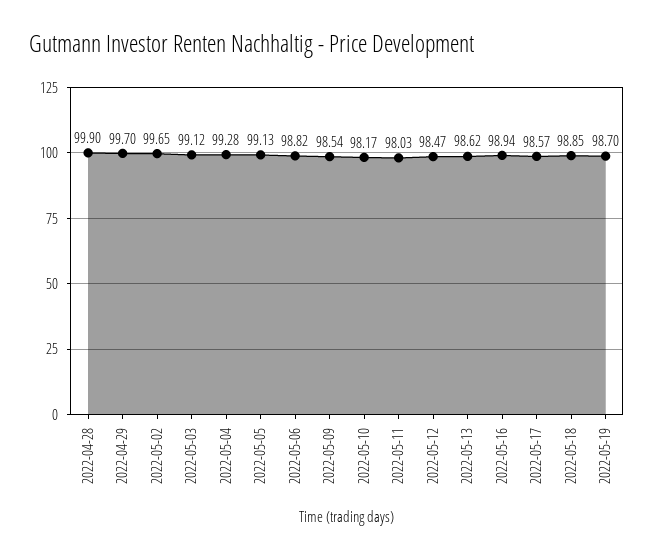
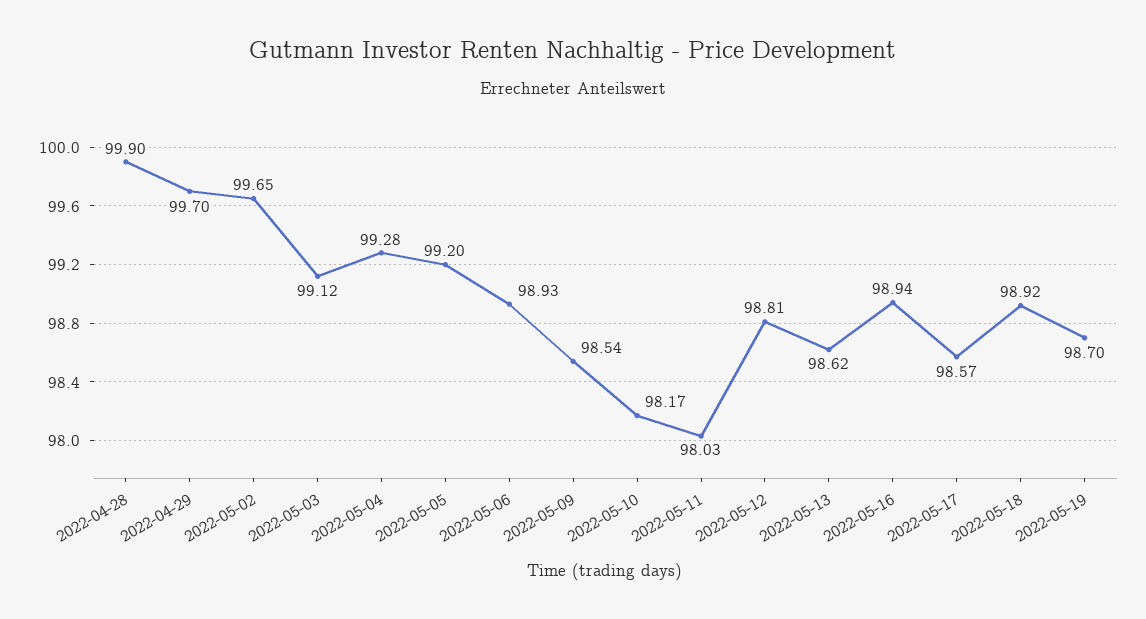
2022-05-05: 99.13 -> 99.2
2022-05-06: 98.82 -> 98.93
2022-05-12: 98.47 -> 98.81
2022-05-18: 98.85 -> 98.92

